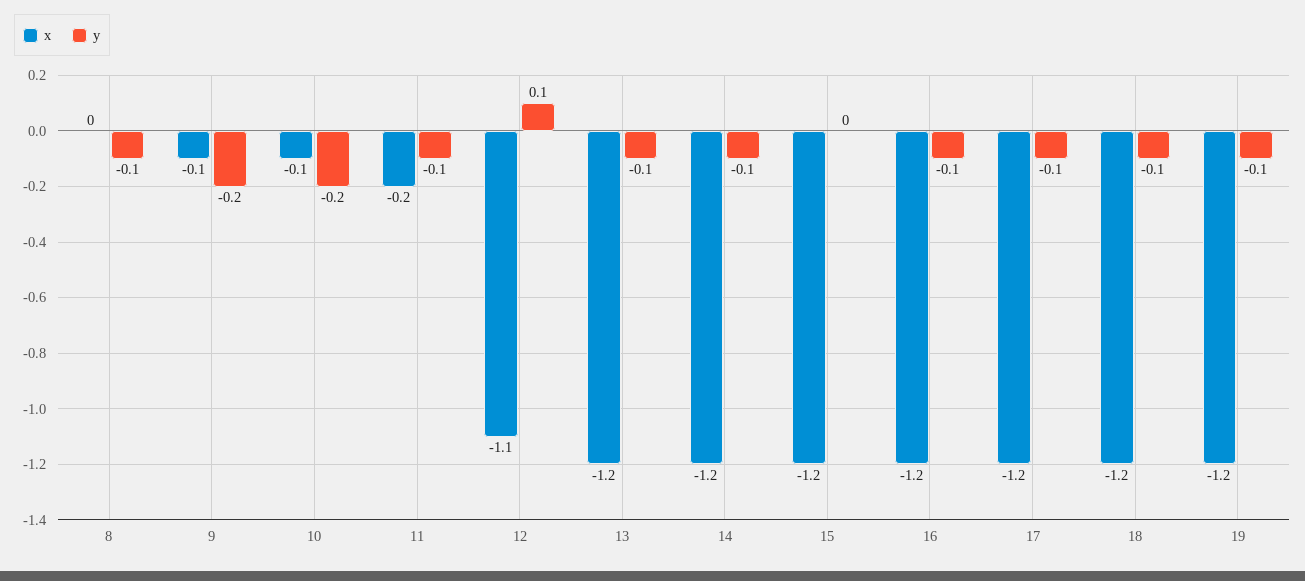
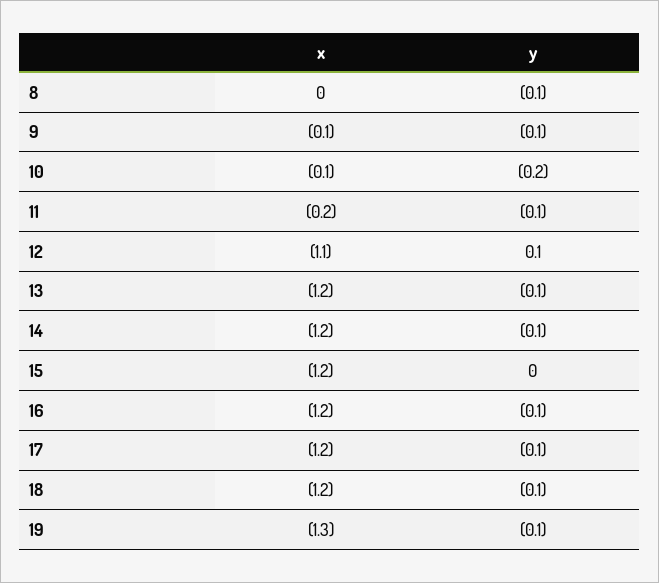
y, 9: -0.2 -> -0.1
x, 19: -1.2 -> -1.3

